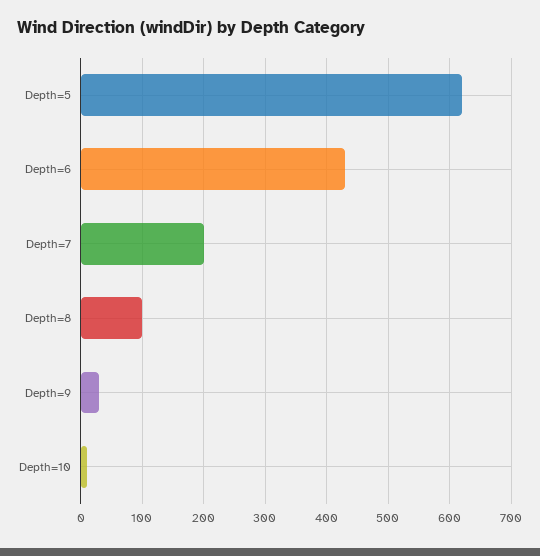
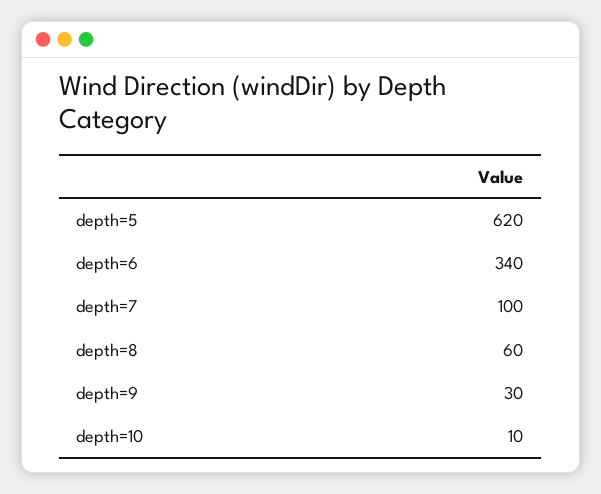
Depth=6: 430 -> 340
Depth=7: 200 -> 100
Depth=8: 100 -> 60

